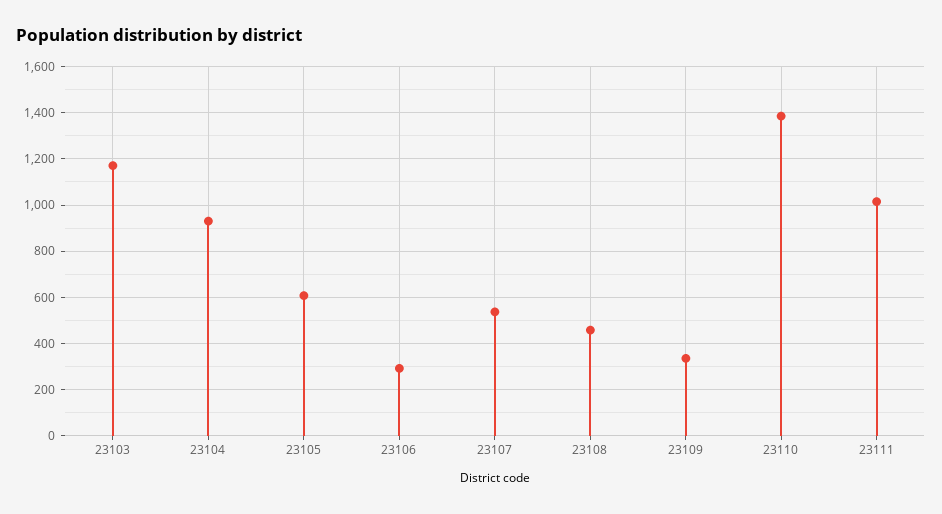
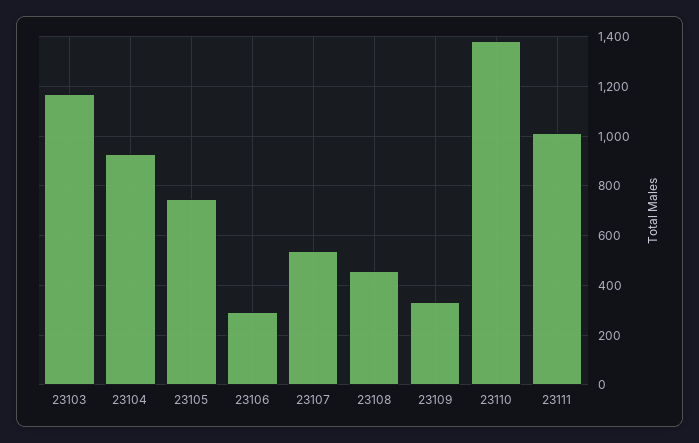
23105: 600 -> 750

